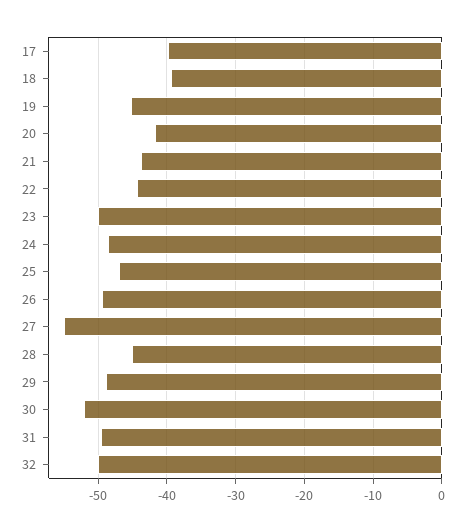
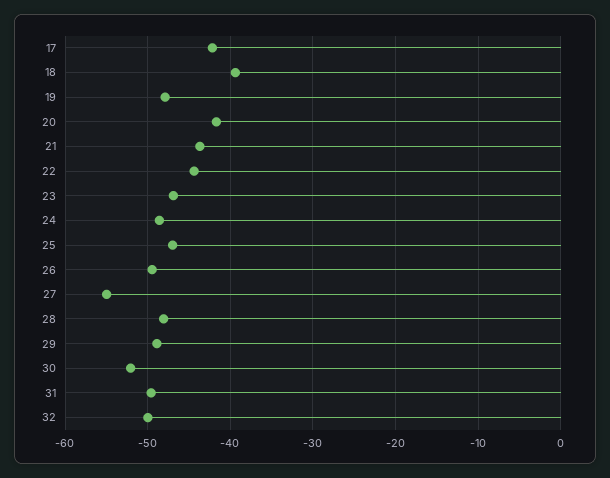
17: -40 -> -42
19: -45 -> -48
23: -50 -> -47
28: -45 -> -48

